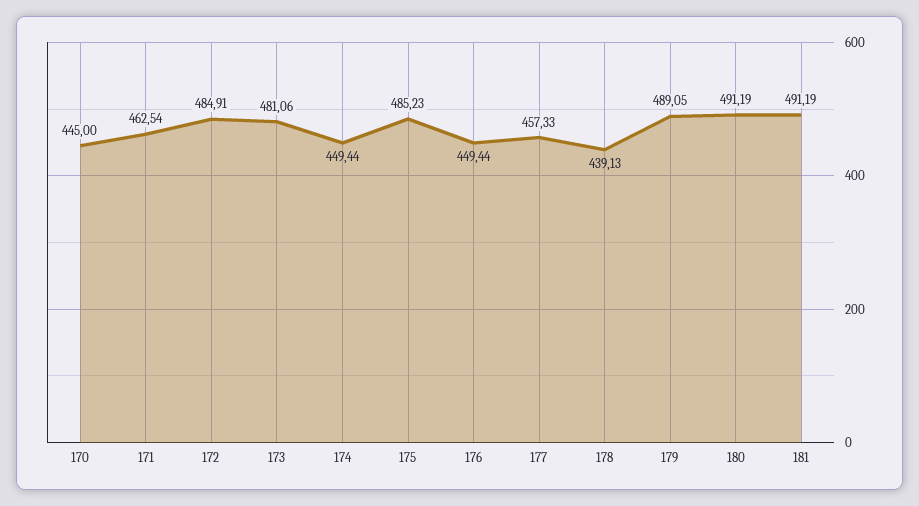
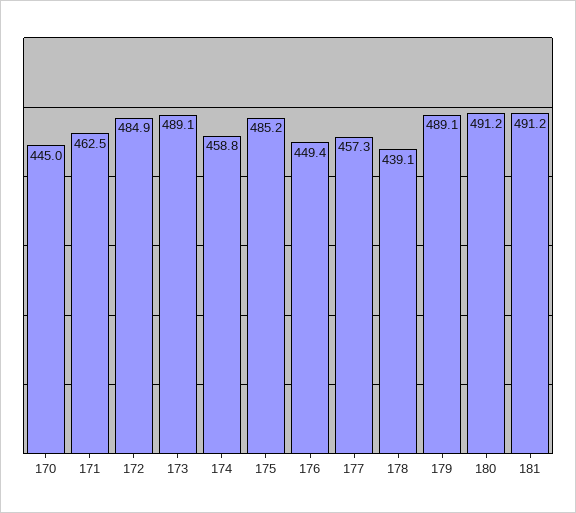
173: 481.06 -> 489.1
174: 449.44 -> 458.8

